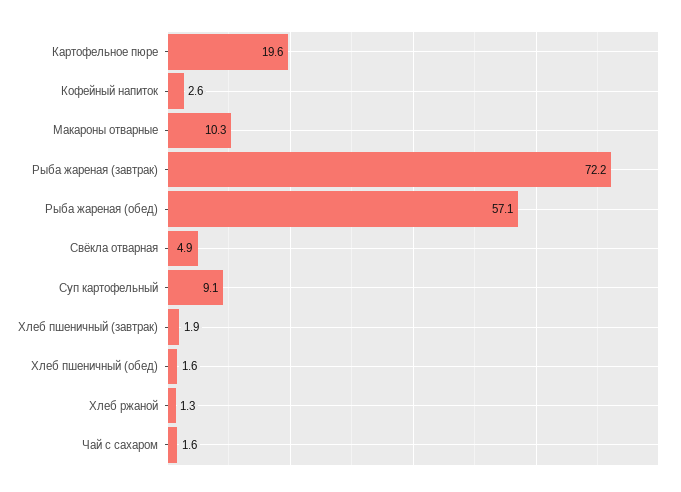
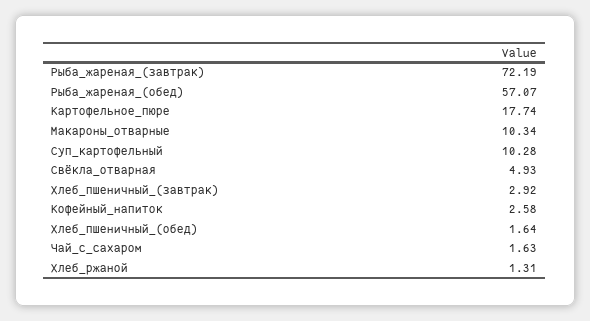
Картофельное пюре: 19.6 -> 17.74
Суп картофельный: 9.1 -> 10.28
Хлеб пшеничный (завтрак): 1.9 -> 2.92

